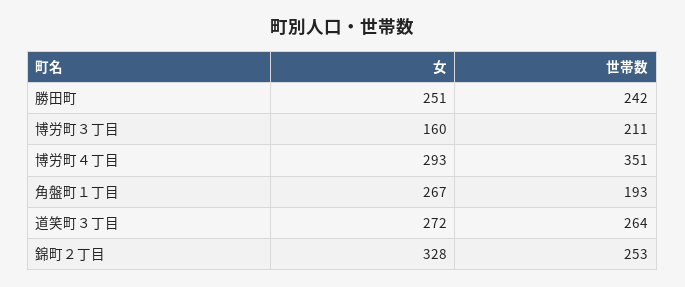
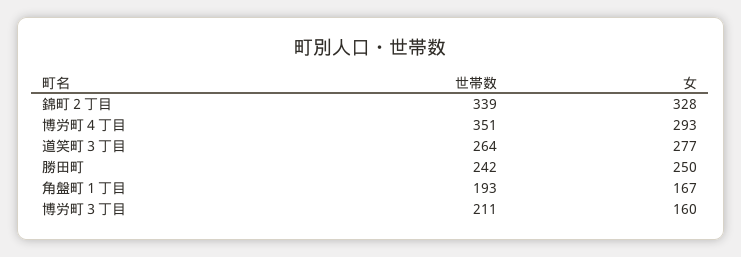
女, 勝田町: 251 -> 250
女, 角盤町１丁目: 267 -> 167
女, 道笑町３丁目: 272 -> 277
世帯数, 錦町２丁目: 253 -> 339

